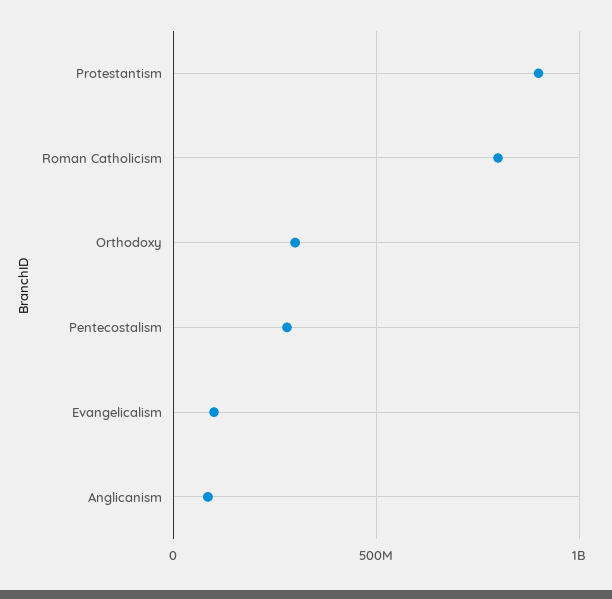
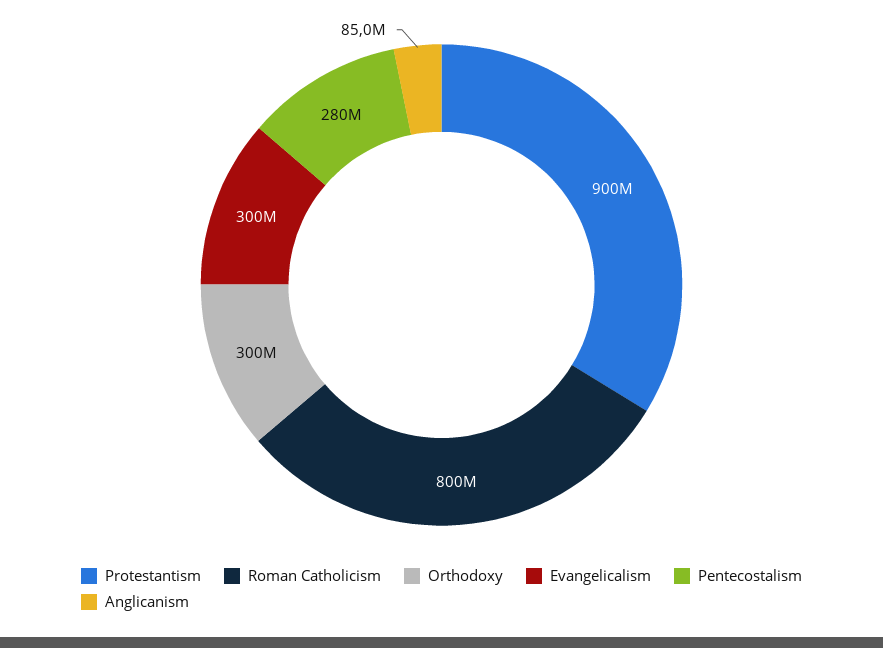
Evangelicalism: 100000000 -> 300000000

